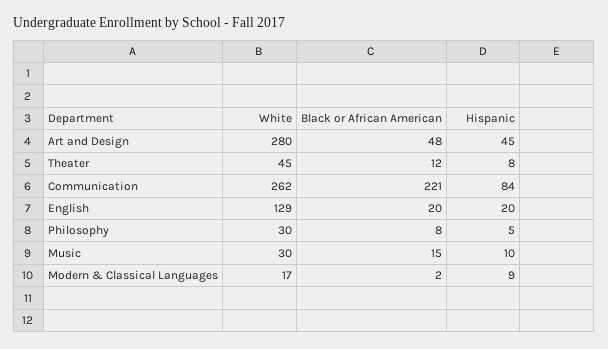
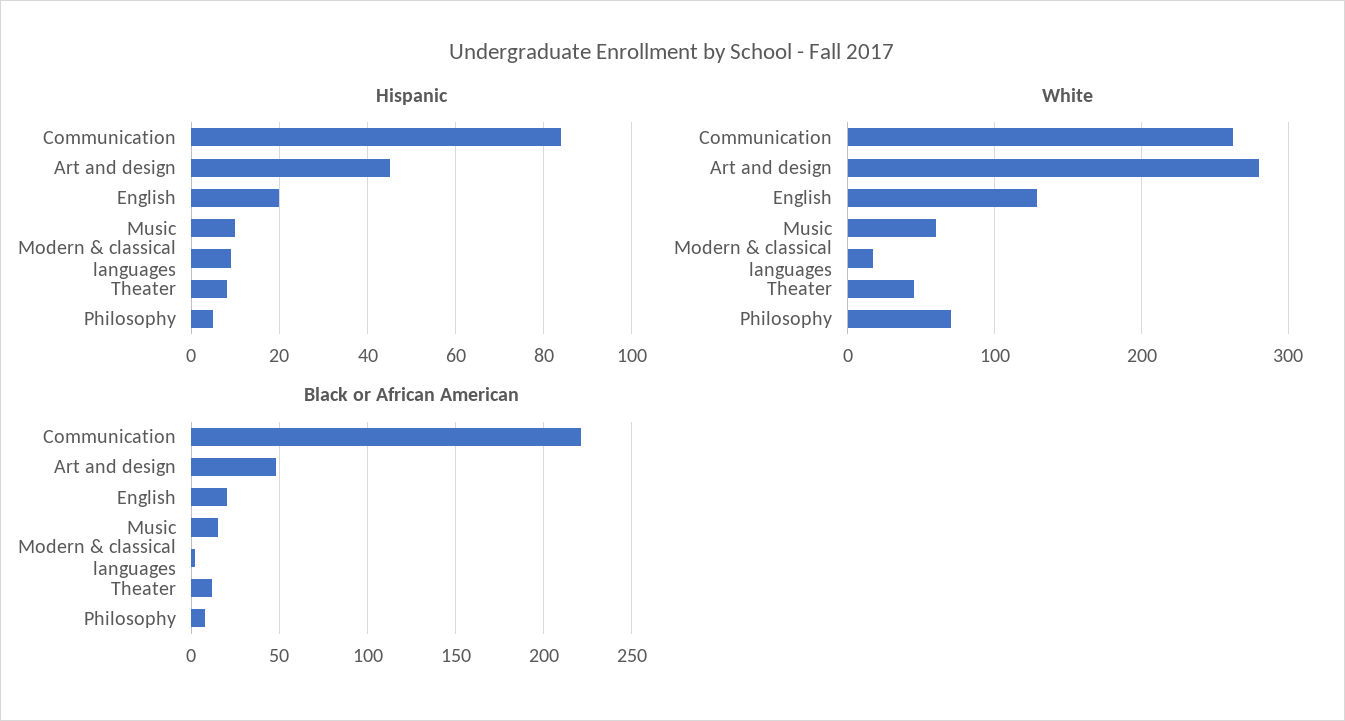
White, Philosophy: 30 -> 70
White, Music: 30 -> 60

